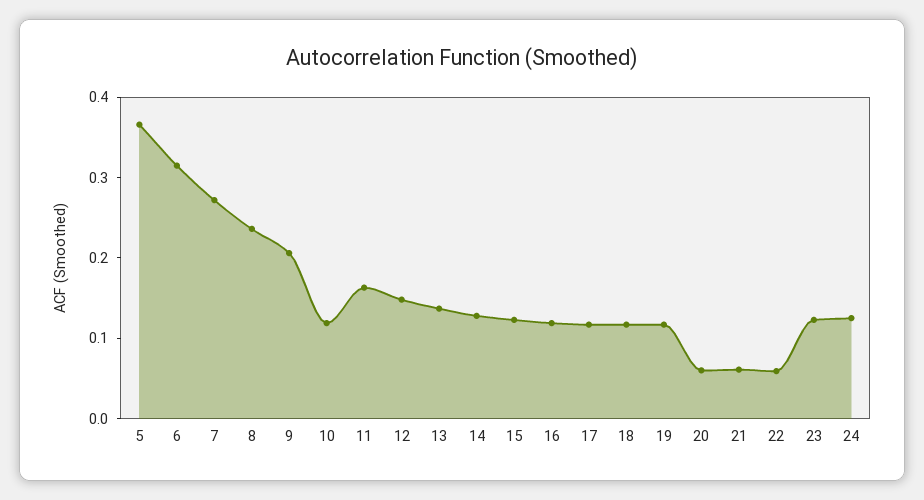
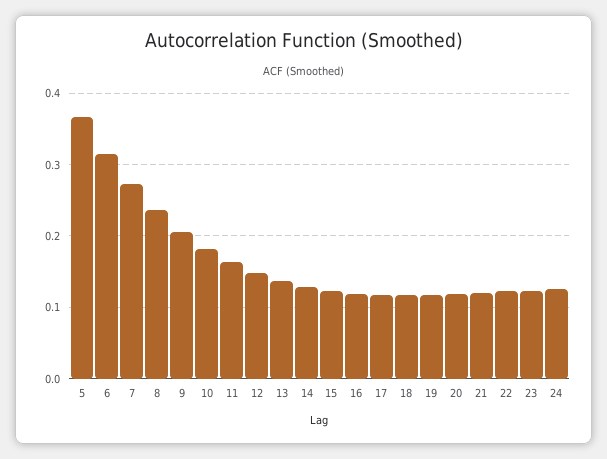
10: 0.12 -> 0.18
20: 0.06 -> 0.12
21: 0.06 -> 0.12
22: 0.06 -> 0.12

